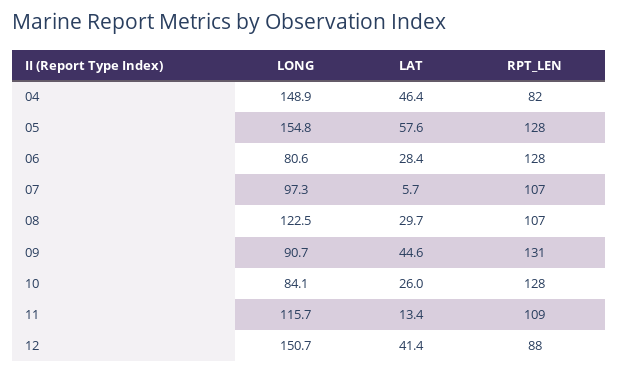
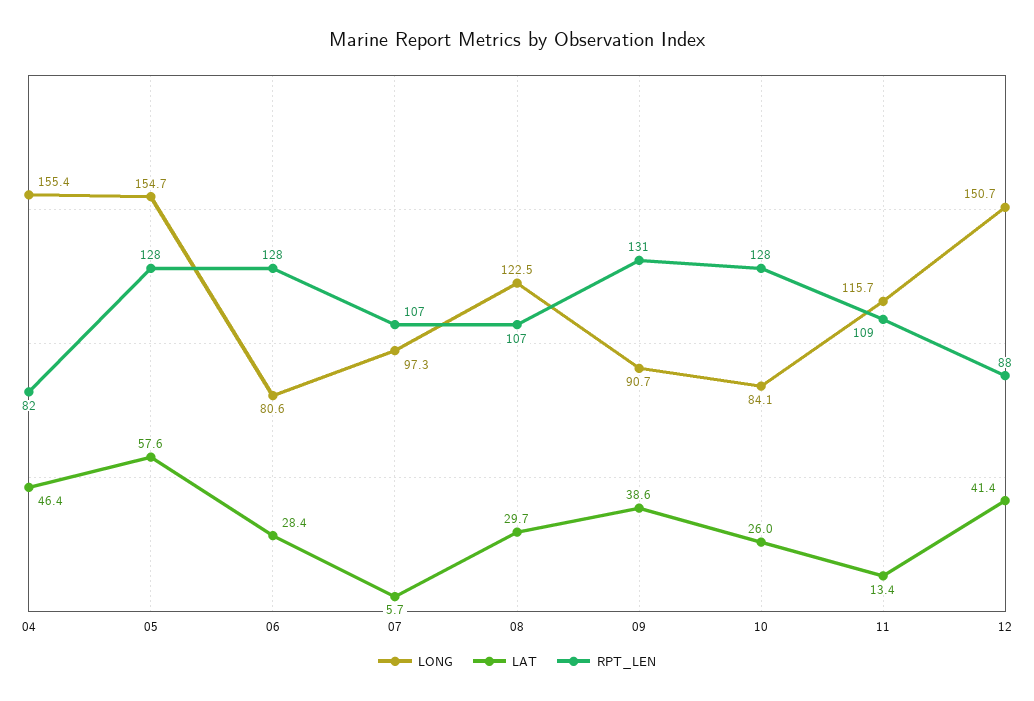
LONG, 04: 148.9 -> 155.4
LONG, 05: 154.8 -> 154.7
LAT, 09: 44.6 -> 38.6

